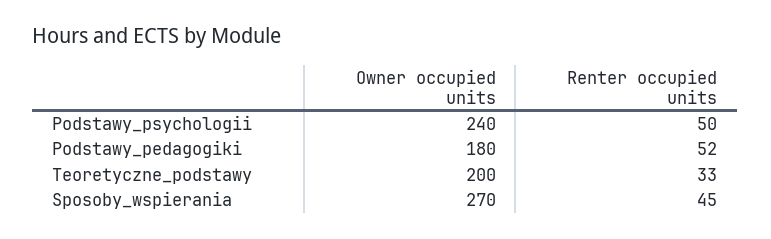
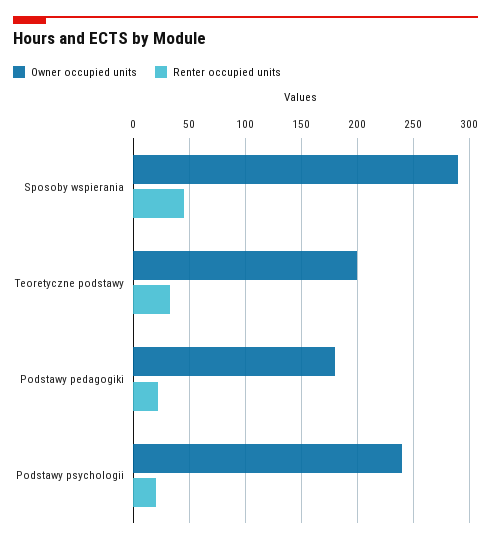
Renter occupied units, Podstawy_psychologii: 50 -> 20
Renter occupied units, Podstawy_pedagogiki: 52 -> 20
Owner occupied units, Sposoby_wspierania: 270 -> 290

